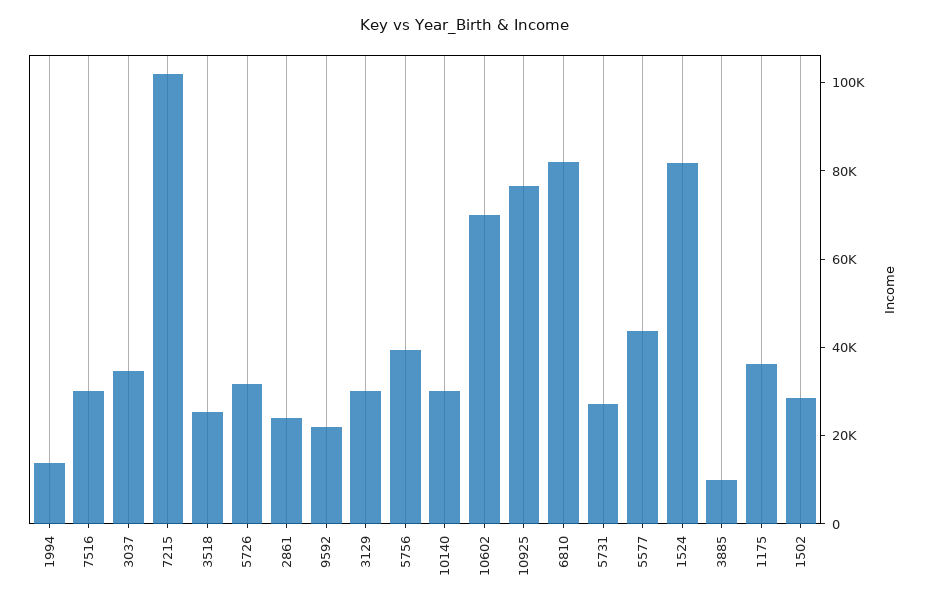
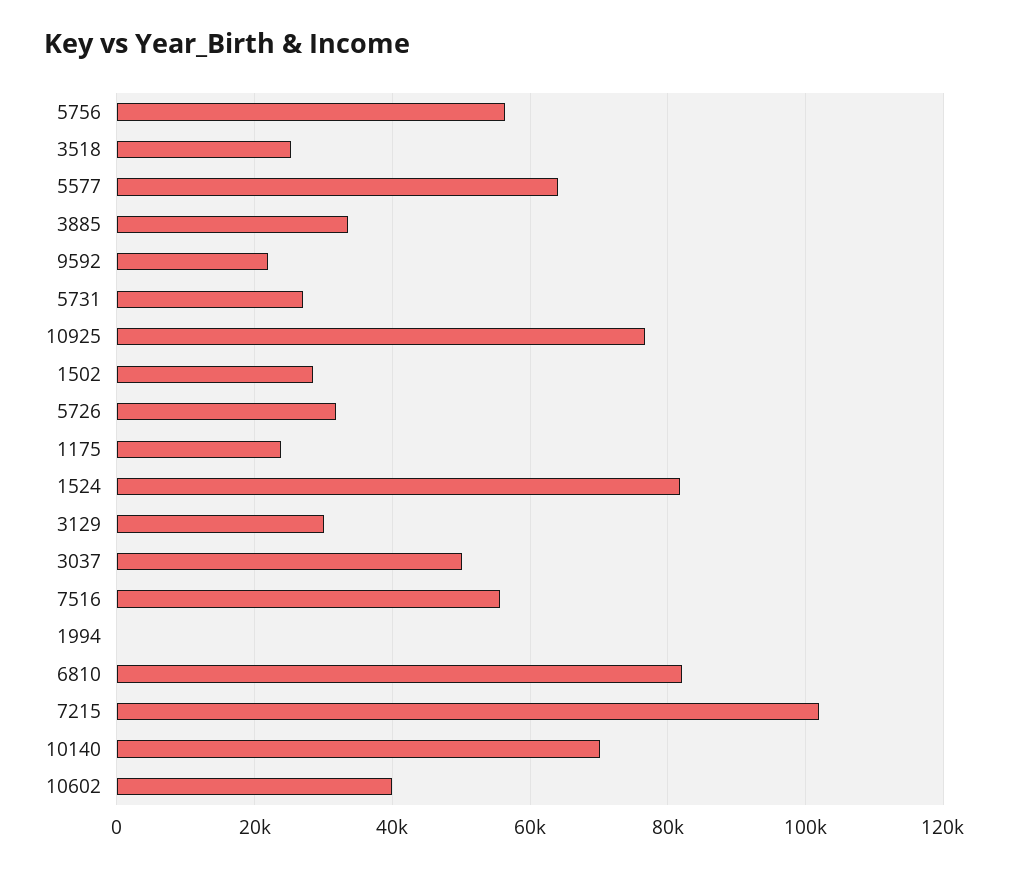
1994: 15000 -> 0
7516: 30000 -> 56000
3037: 35000 -> 50000
2861: 25000 -> none
5756: 40000 -> 56000
10140: 30000 -> 70000
10602: 70000 -> 40000
5577: 45000 -> 64000
3885: 10000 -> 34000
1175: 35000 -> 24000

